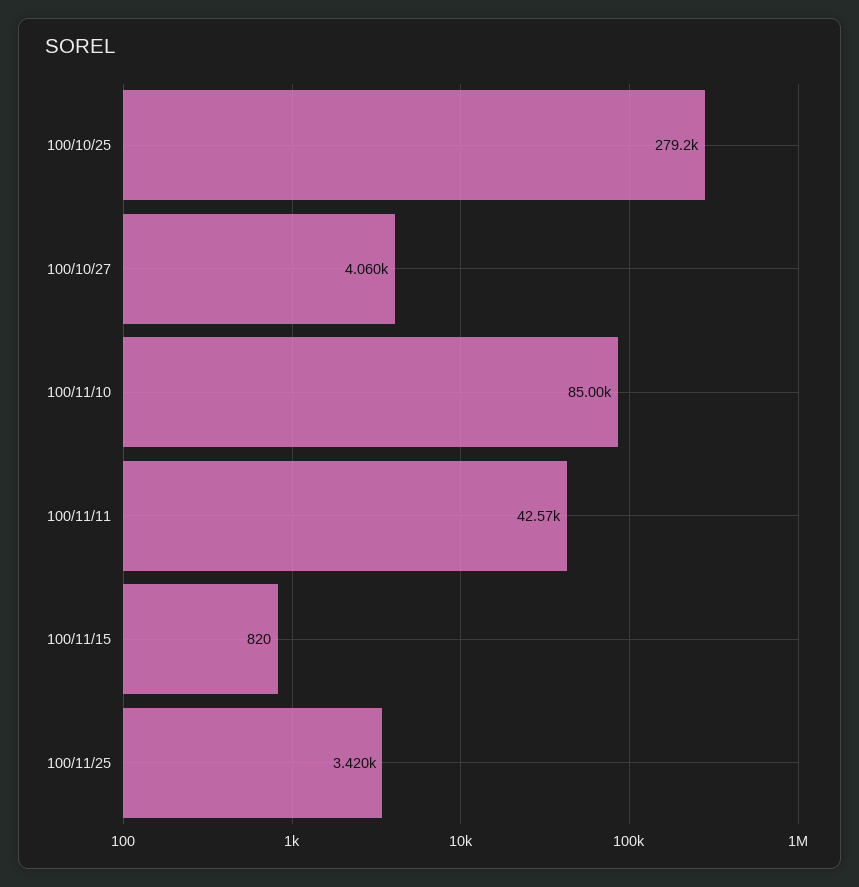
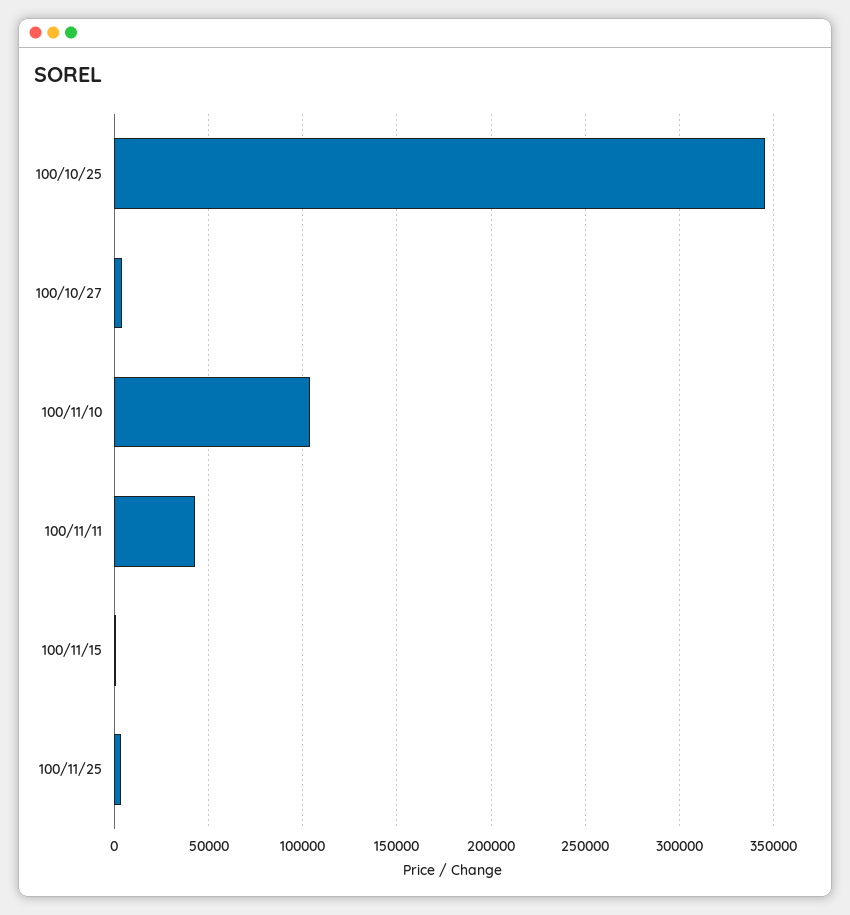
100/10/25: 279200 -> 345000
100/11/10: 85000 -> 105000

